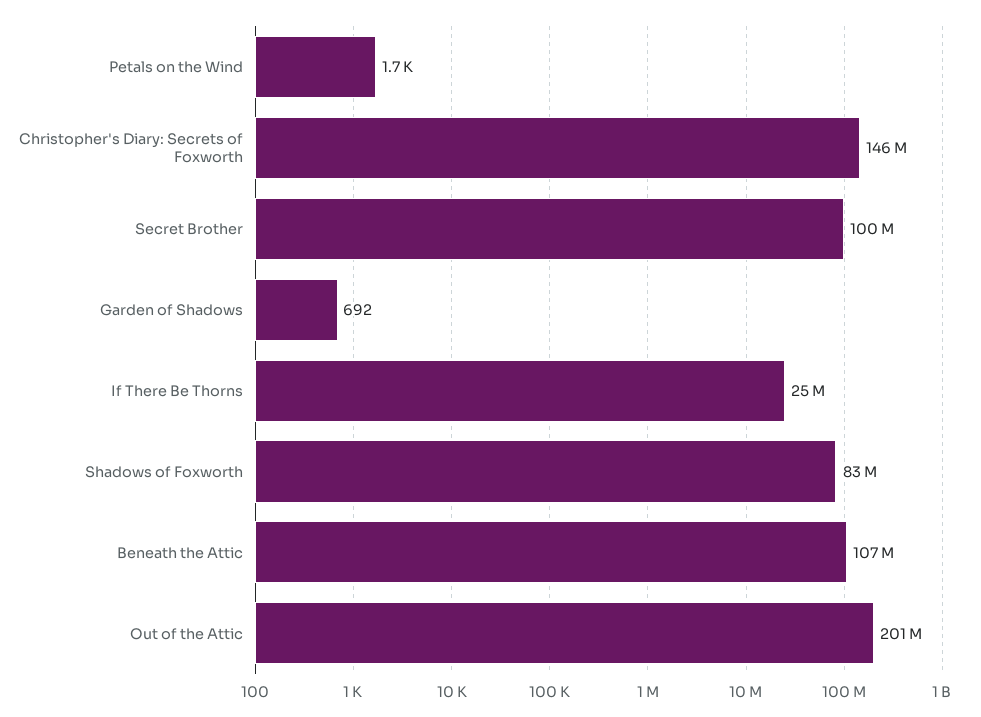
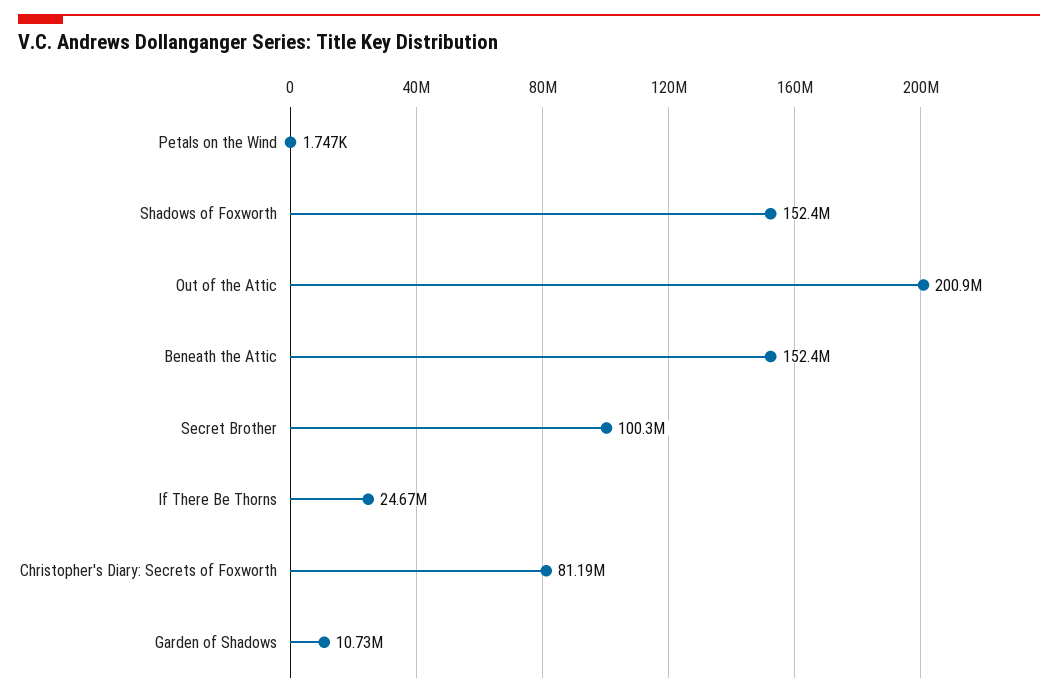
Christopher's Diary: Secrets of Foxworth: 146000000 -> 81190000
Garden of Shadows: 692 -> 10730000
Shadows of Foxworth: 83000000 -> 152400000
Beneath the Attic: 107000000 -> 152400000

